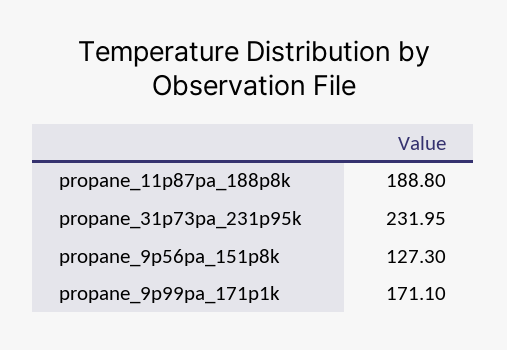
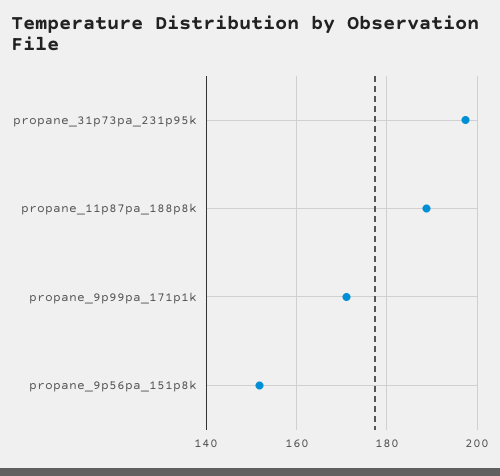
propane_31p73pa_231p95k: 231.95 -> 198
propane_9p56pa_151p8k: 127.3 -> 152

